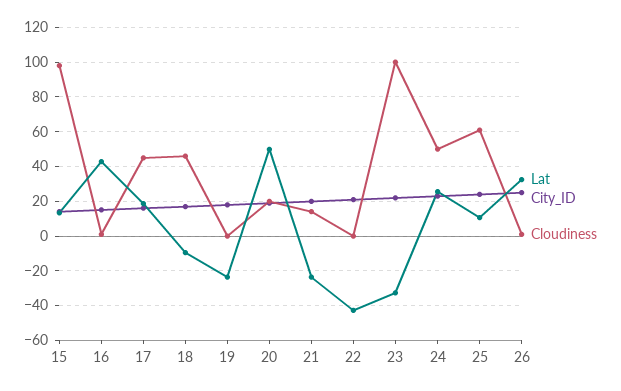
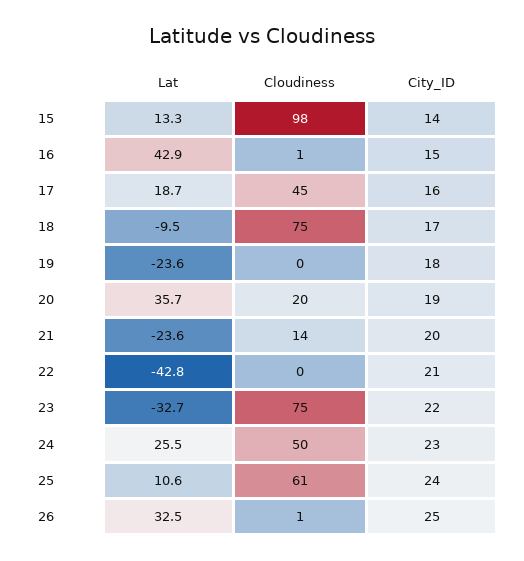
Cloudiness, 18: 45 -> 75
Lat, 20: 50 -> 35.7
Cloudiness, 23: 100 -> 75

